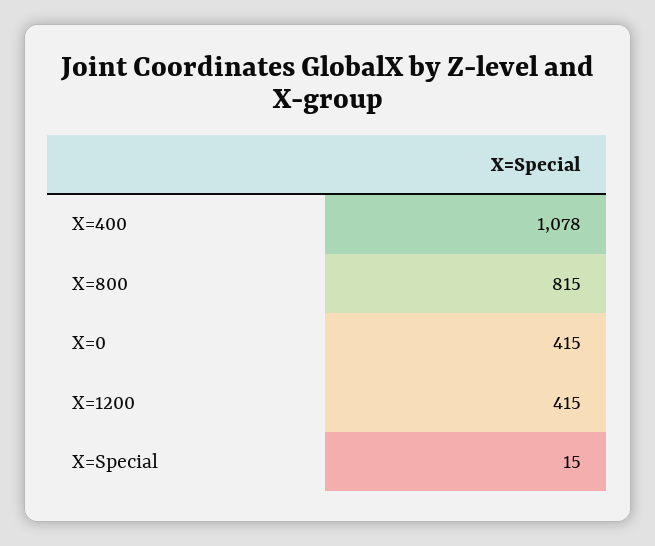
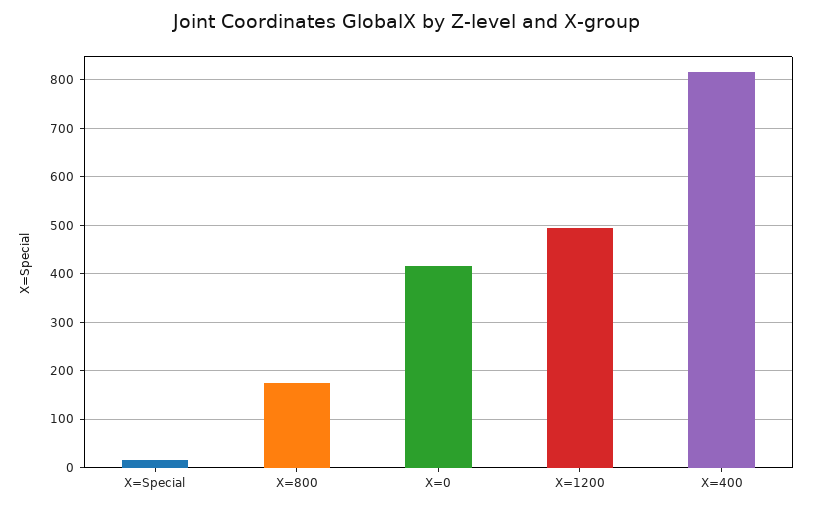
X=400: 1078 -> 820
X=800: 815 -> 180
X=1200: 415 -> 500

